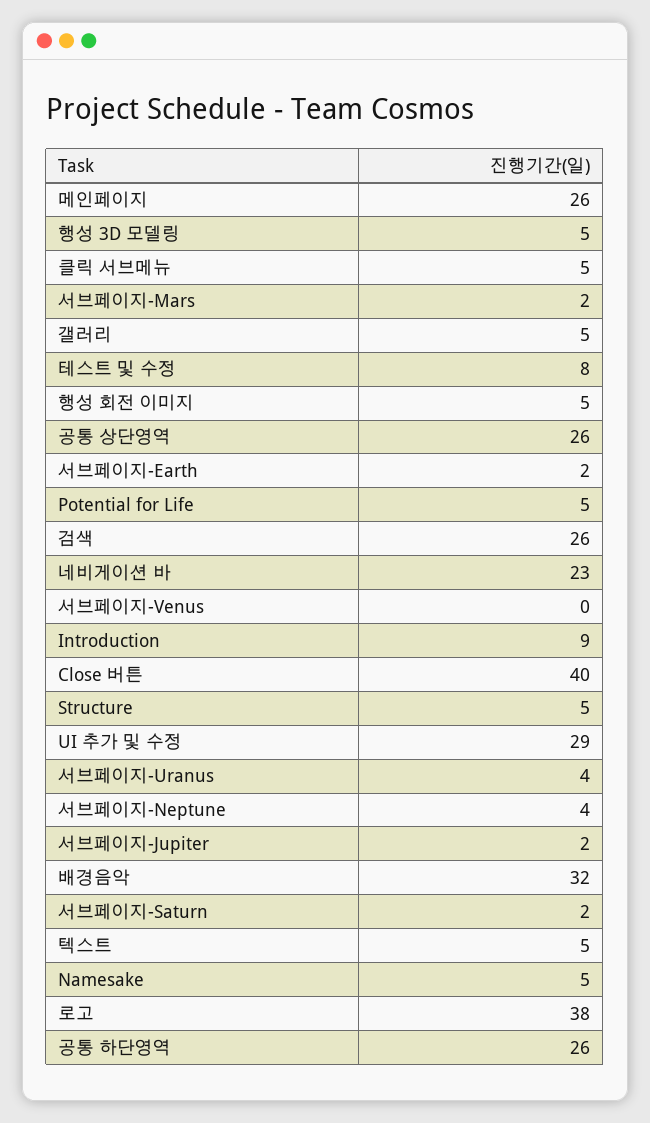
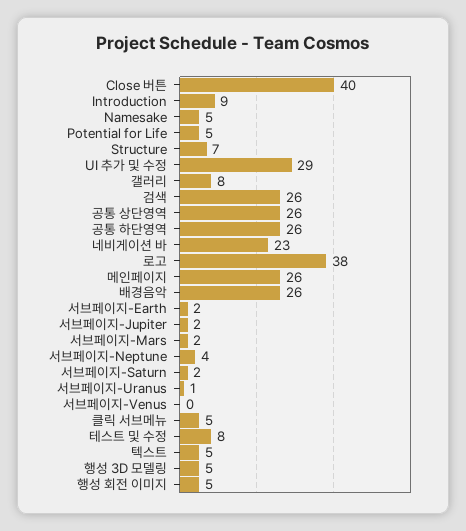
갤러리: 5 -> 8
Structure: 5 -> 7
서브페이지-Uranus: 4 -> 1
배경음악: 32 -> 26

